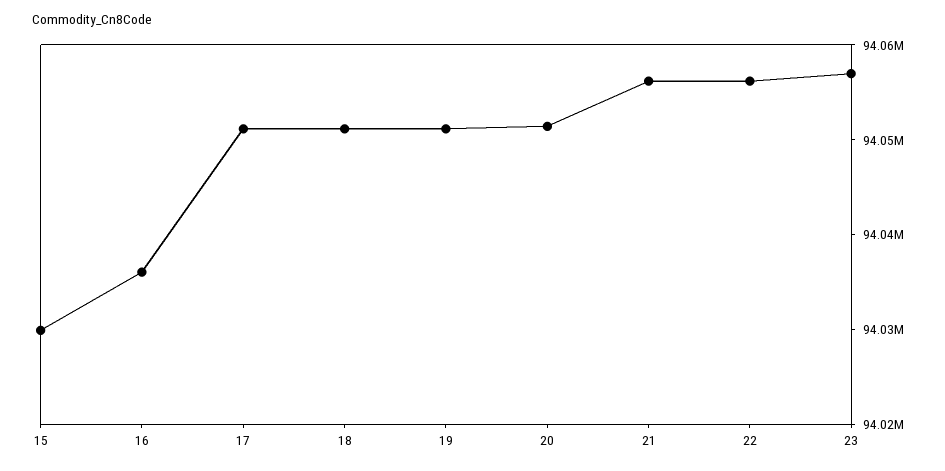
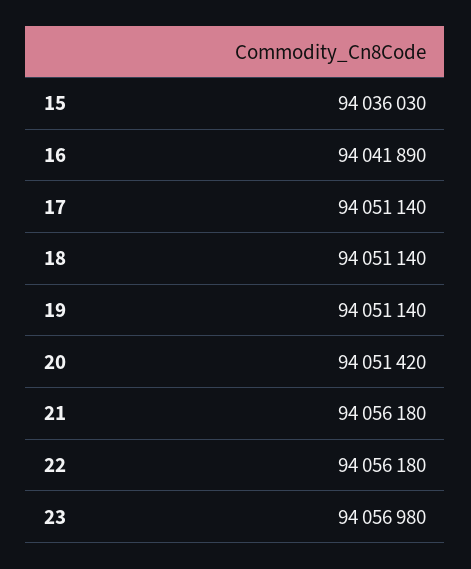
15: 94030000 -> 94036030
16: 94036000 -> 94041890

